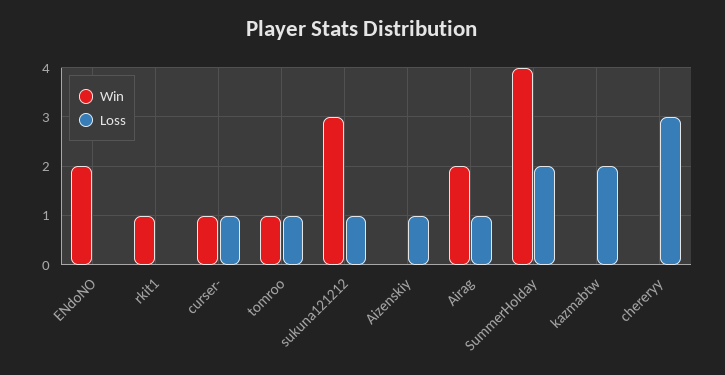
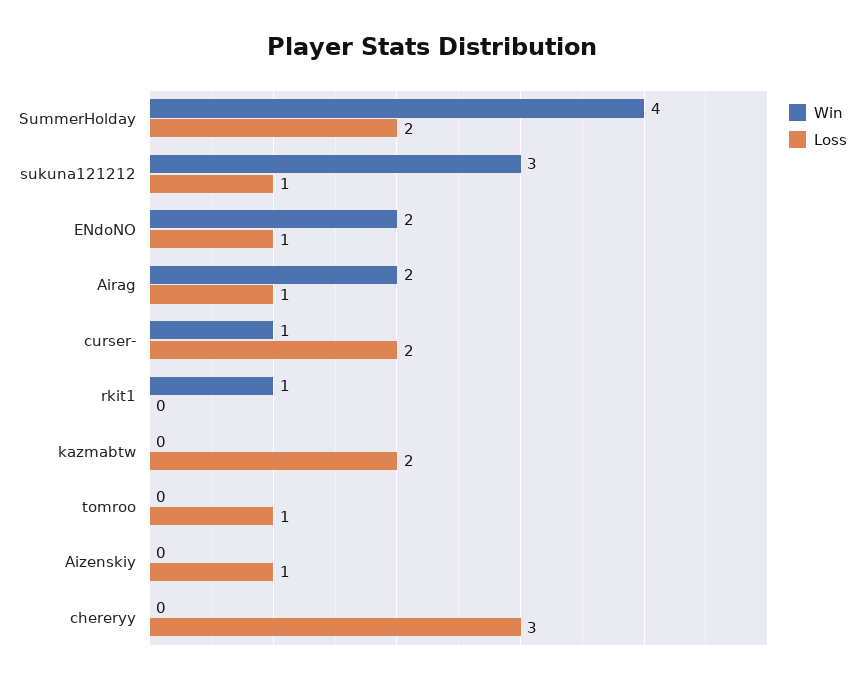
Loss, ENdoNO: 0 -> 1
Loss, curser-: 1 -> 2
Win, tomroo: 1 -> 0

